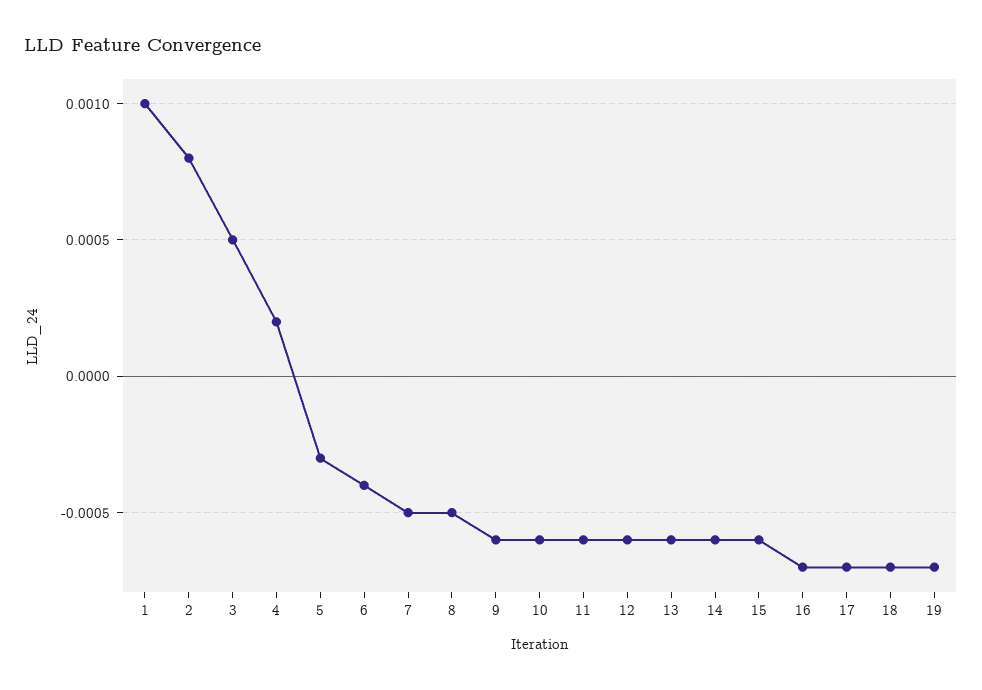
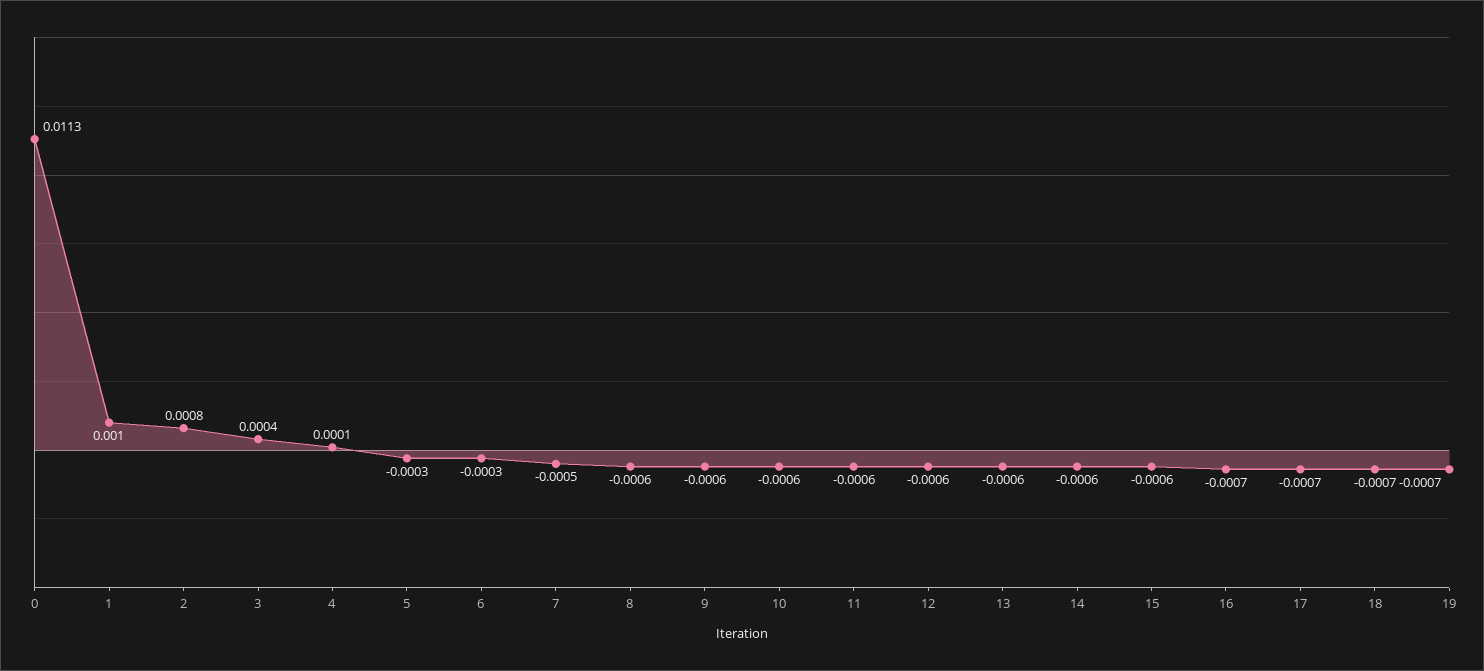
3: 0.0005 -> 0.0004
4: 0.0002 -> 0.0001
6: -0.0004 -> -0.0003
8: -0.0005 -> -0.0006
0: none -> 0.0113

